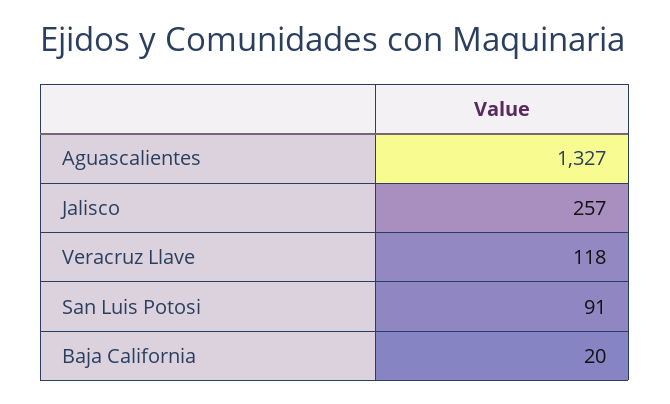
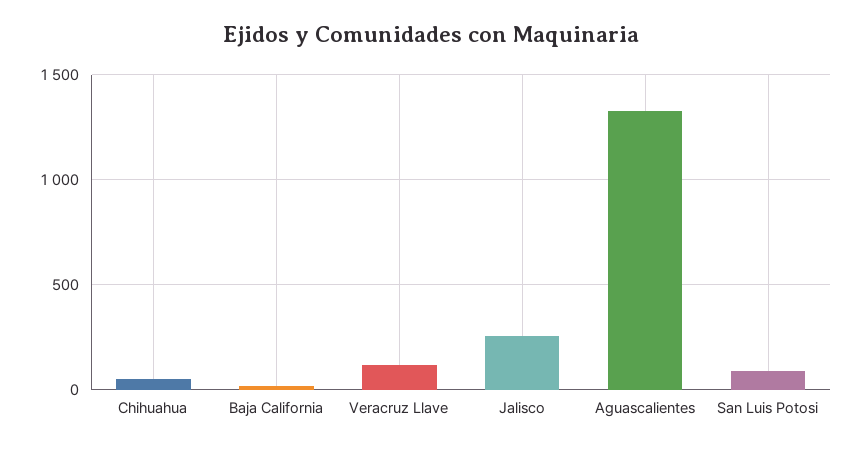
Chihuahua: none -> 50

